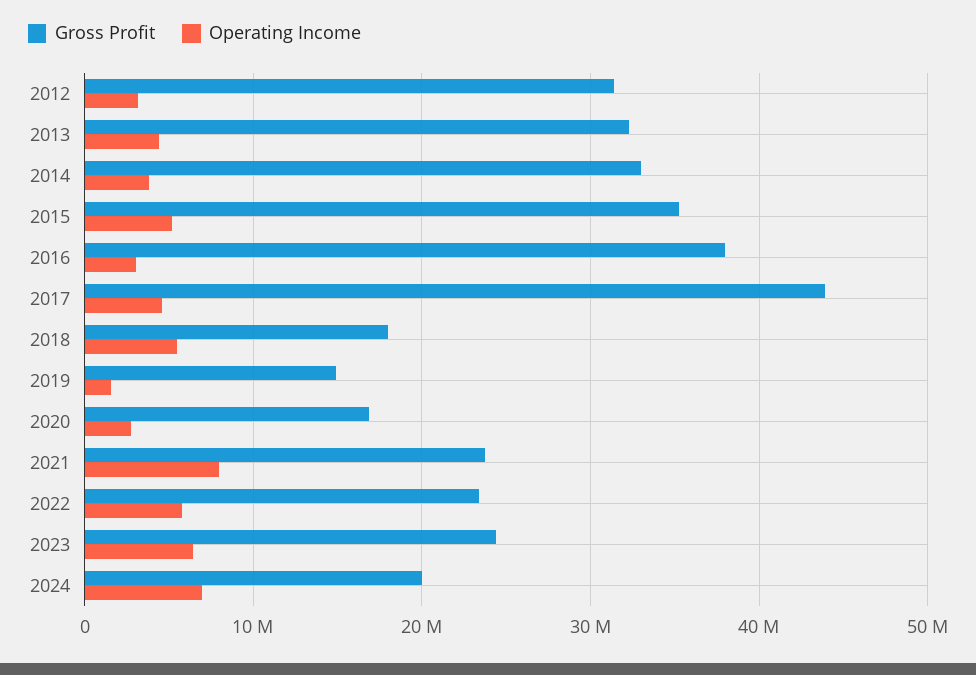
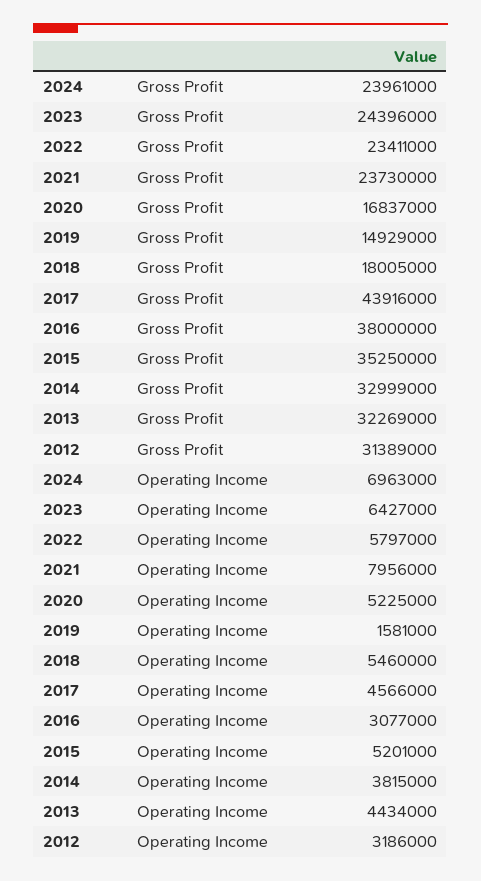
Operating Income, 2020: 3000000 -> 5225000
Gross Profit, 2024: 20000000 -> 23961000

